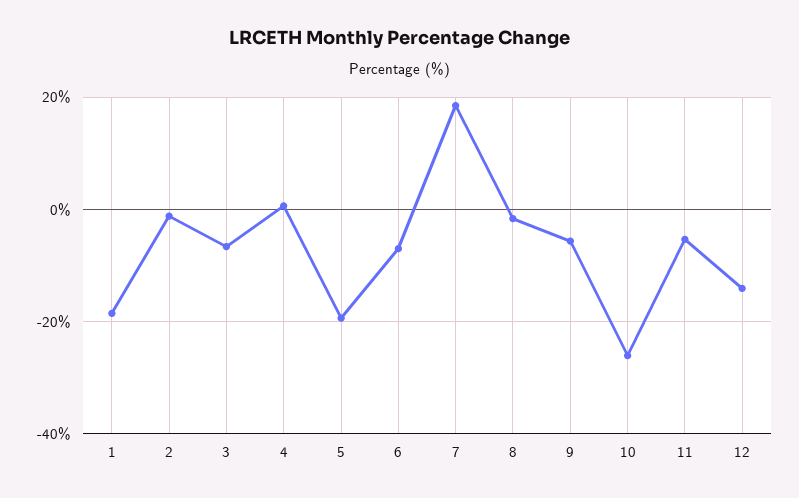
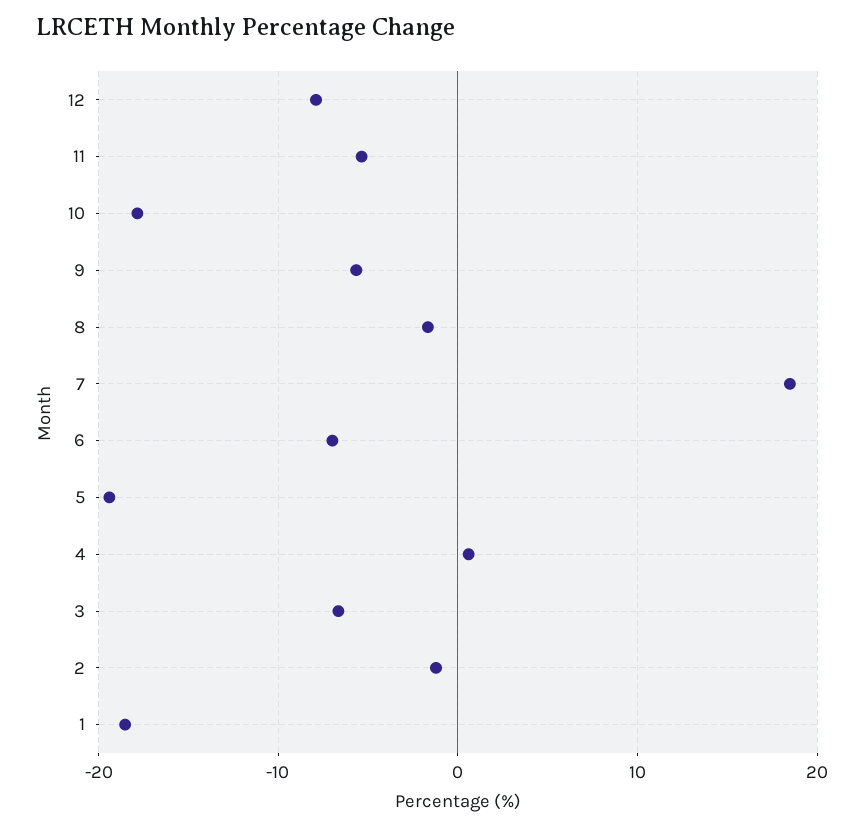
10: -26 -> -18
12: -14 -> -8

